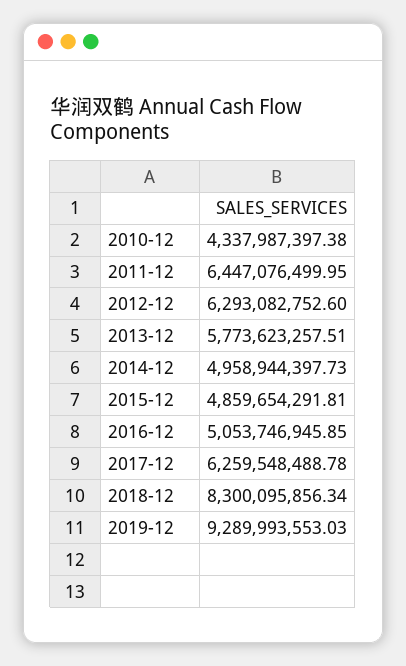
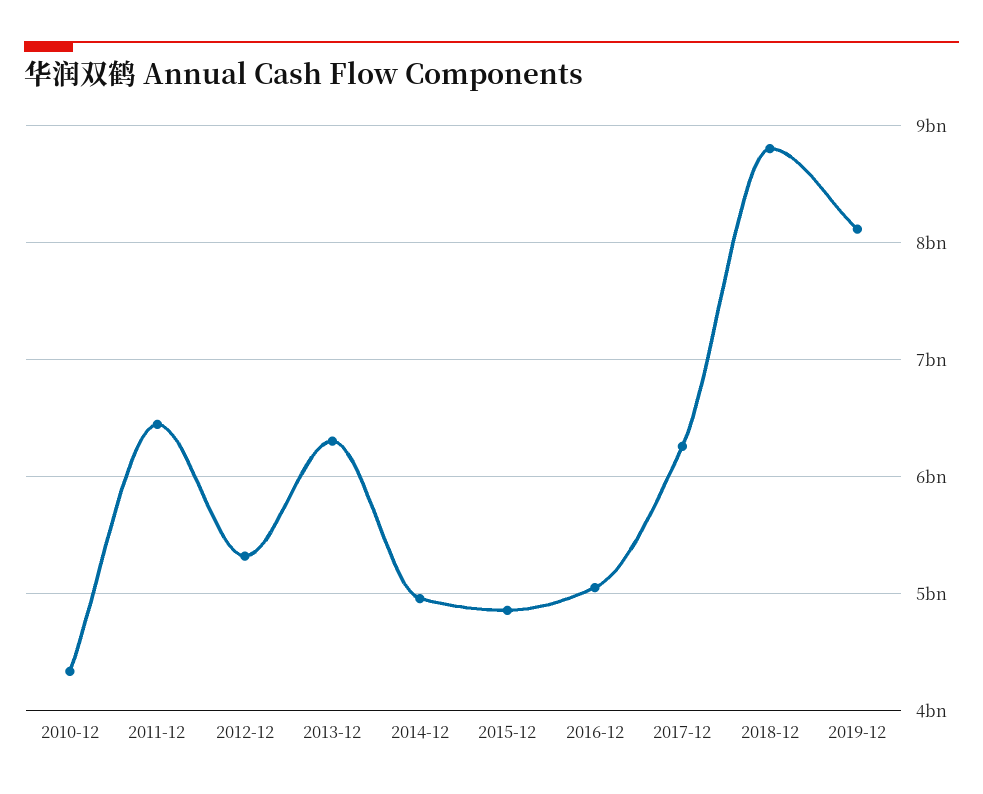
2012-12: 6293082752.6 -> 5300000000
2013-12: 5773623257.51 -> 6300000000
2018-12: 8300095856.34 -> 8800000000
2019-12: 9289993553.03 -> 8100000000

